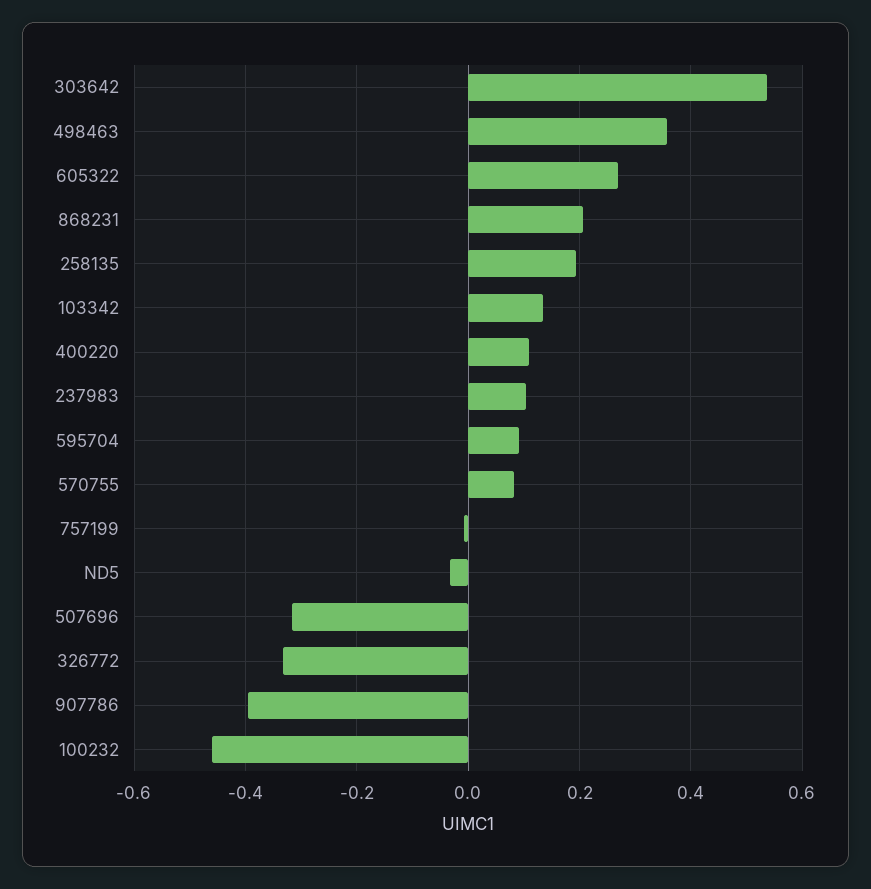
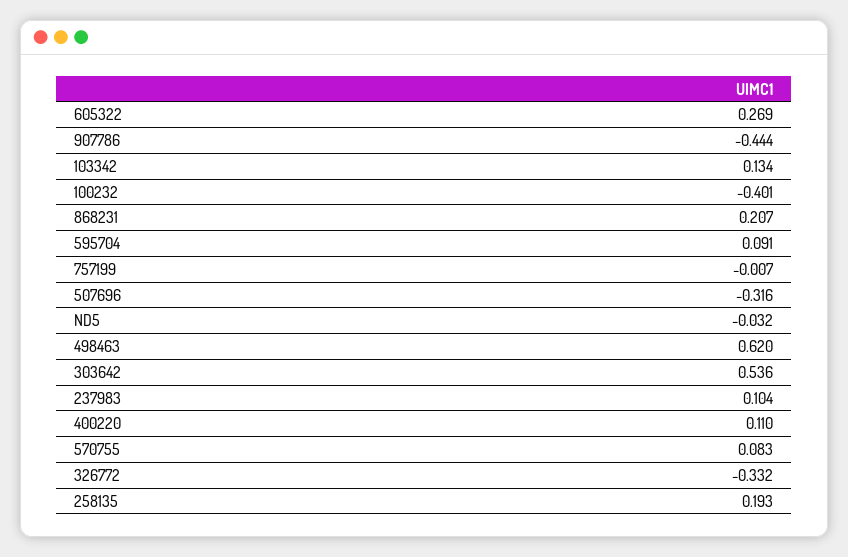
498463: 0.36 -> 0.62
907786: -0.4 -> -0.444
100232: -0.46 -> -0.401

